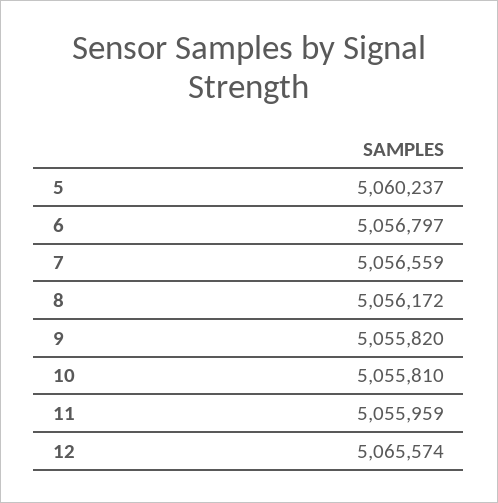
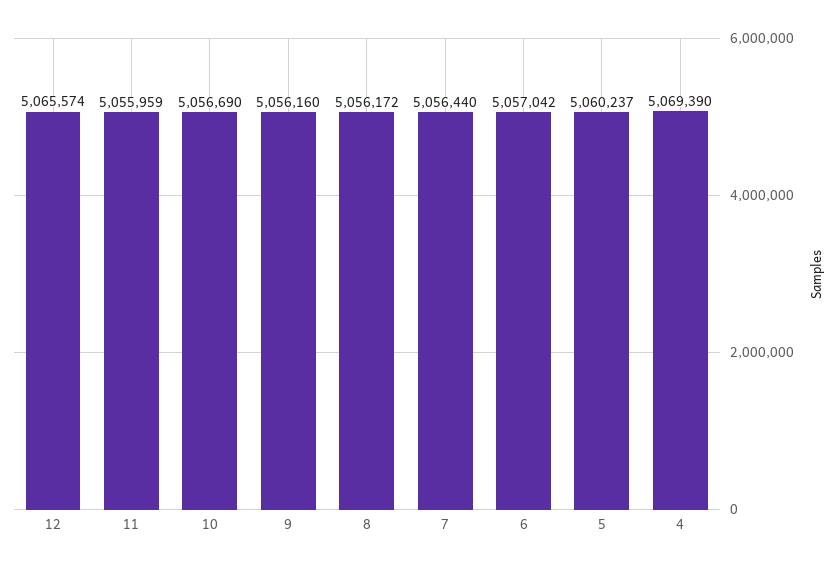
6: 5056797 -> 5057042
7: 5056559 -> 5056440
9: 5055820 -> 5056160
10: 5055810 -> 5056690
4: none -> 5069390

